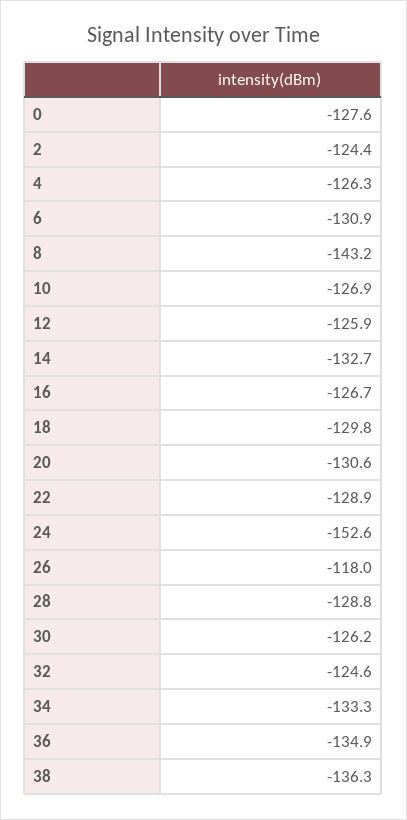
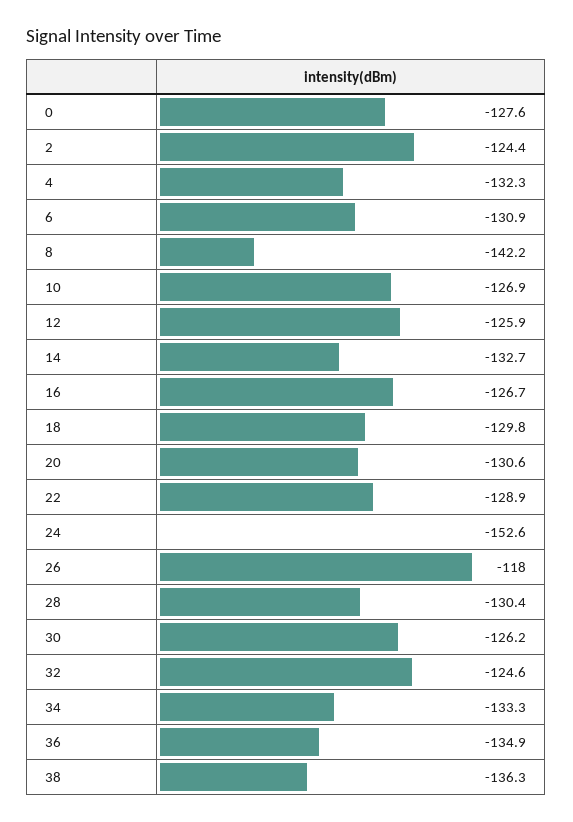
4: -126.3 -> -132.3
8: -143.2 -> -142.2
28: -128.8 -> -130.4

